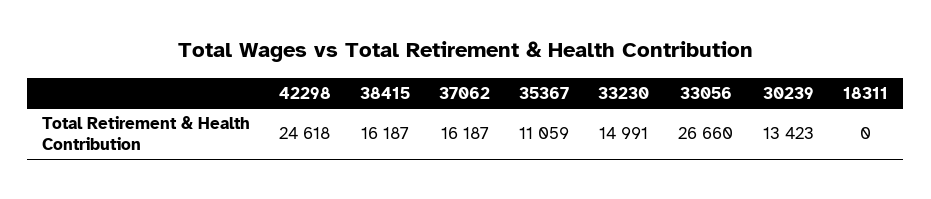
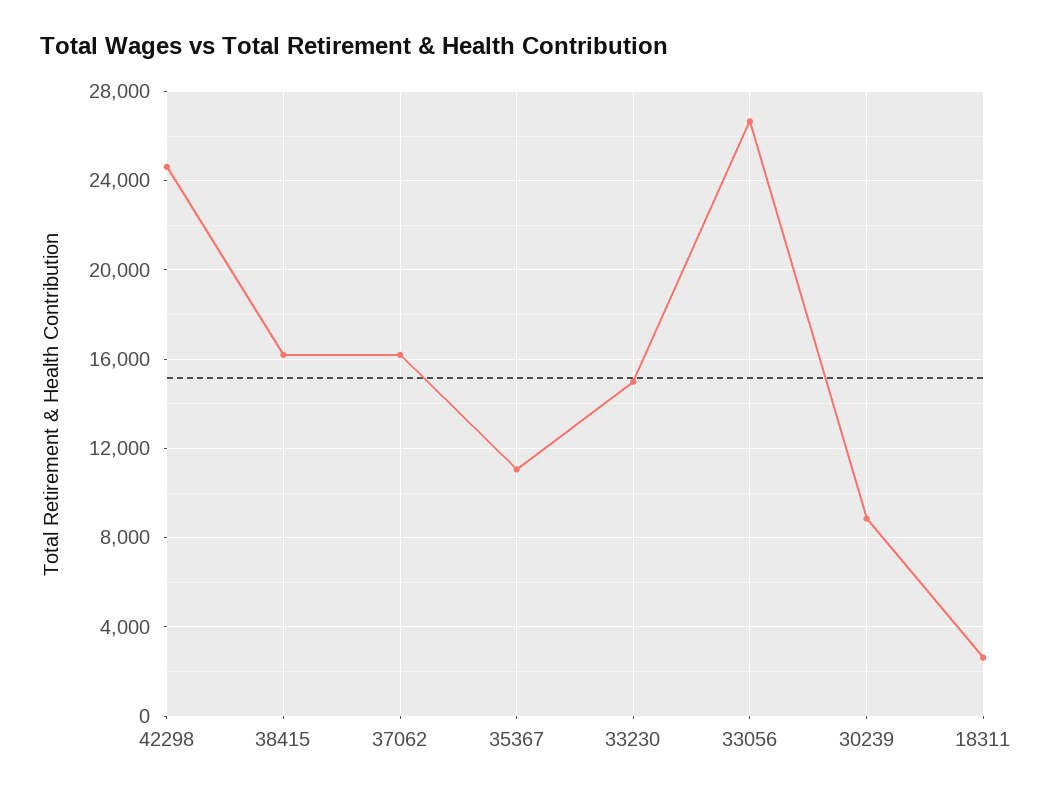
30239: 13423 -> 9000
18311: 0 -> 2500

